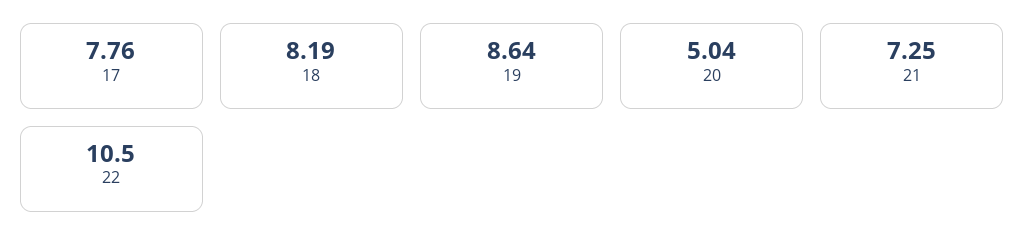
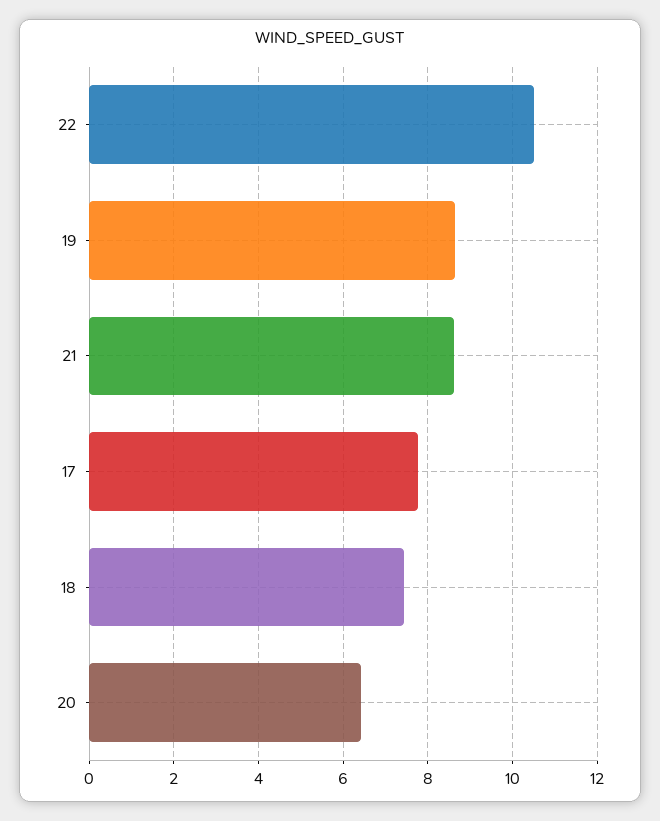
18: 8.19 -> 7.4
20: 5.04 -> 6.4
21: 7.25 -> 8.6

